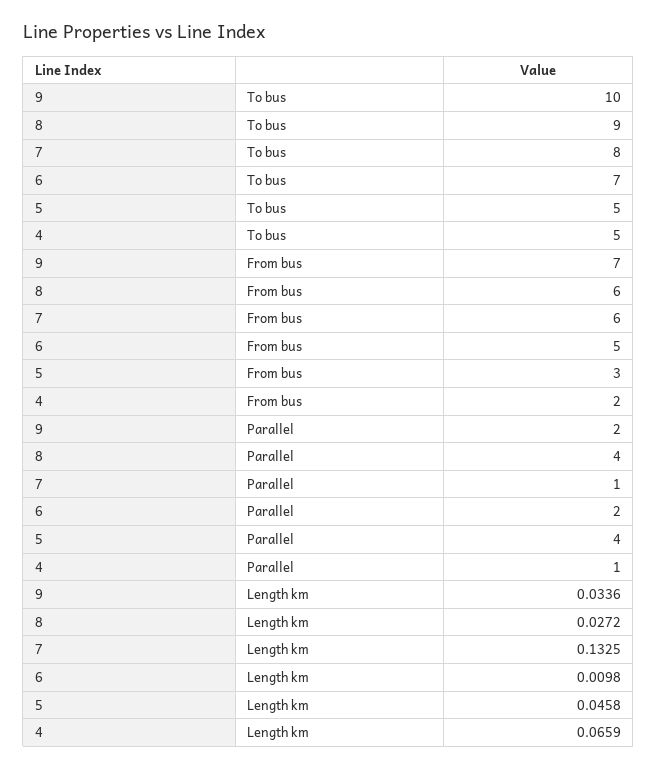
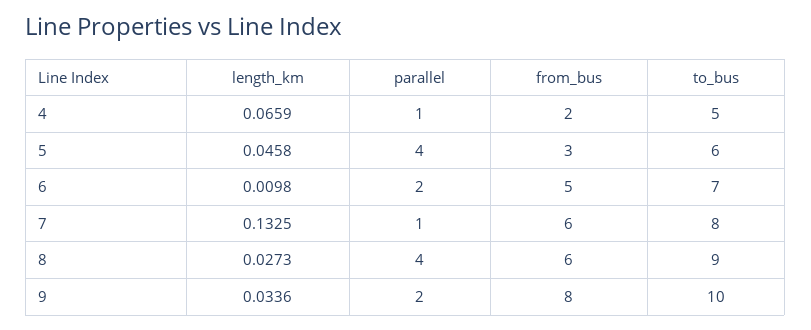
5, To bus: 5 -> 6
9, From bus: 7 -> 8
8, Length km: 0.0272 -> 0.0273

